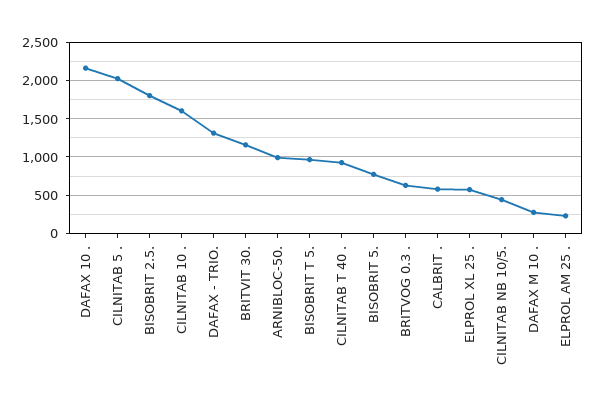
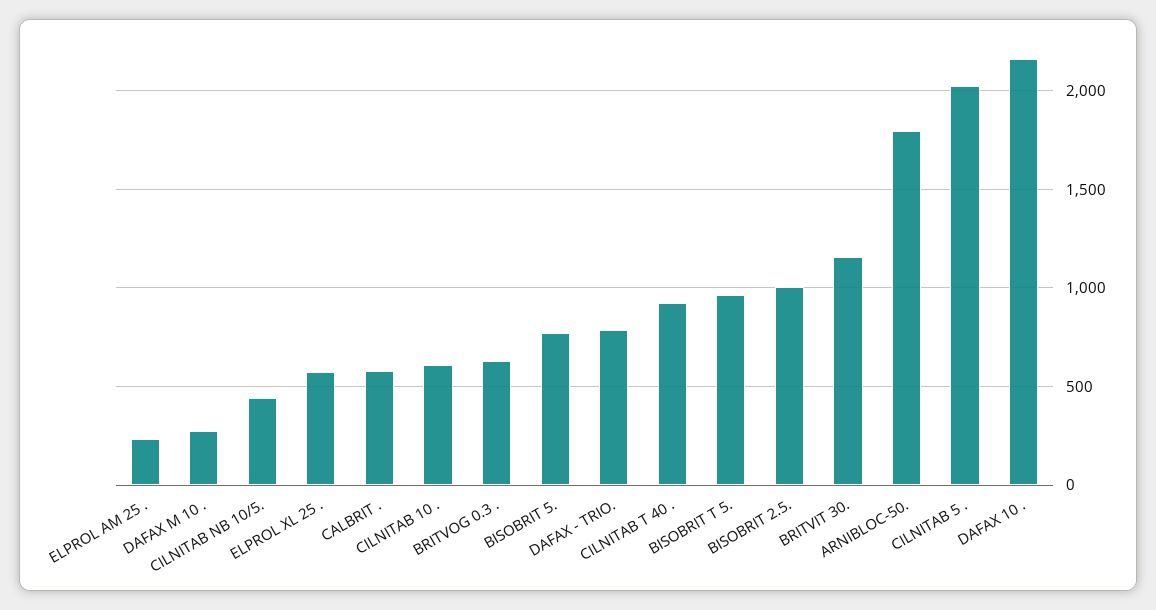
BISOBRIT 2.5.: 1800 -> 1000
CILNITAB 10 .: 1600 -> 600
DAFAX - TRIO.: 1300 -> 800
ARNIBLOC-50.: 1000 -> 1800

